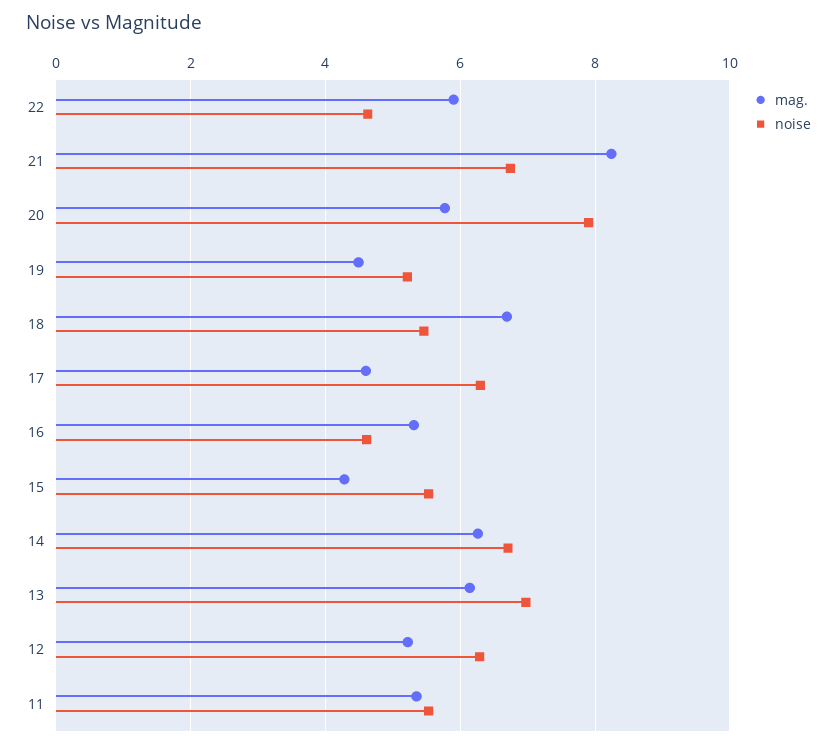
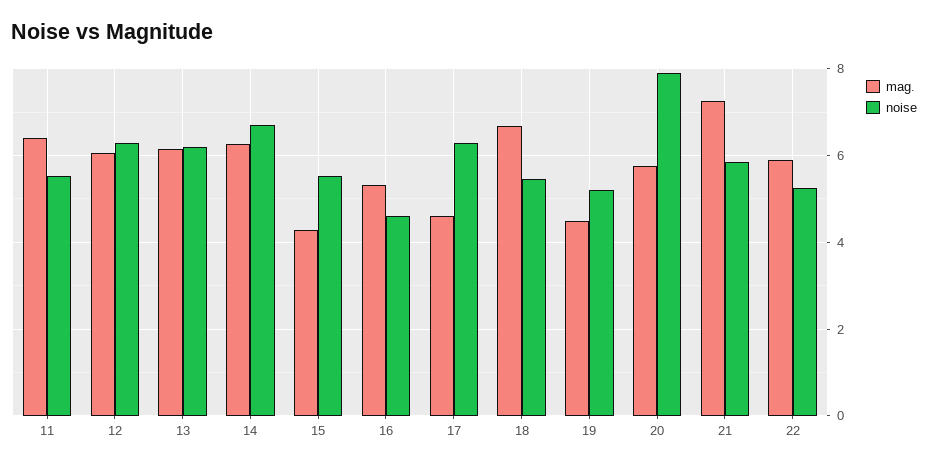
noise, 22: 4.6 -> 5.2
mag., 21: 8.2 -> 7.2
noise, 21: 6.8 -> 5.8
noise, 13: 7 -> 6.2
mag., 12: 5.2 -> 6
mag., 11: 5.4 -> 6.4

